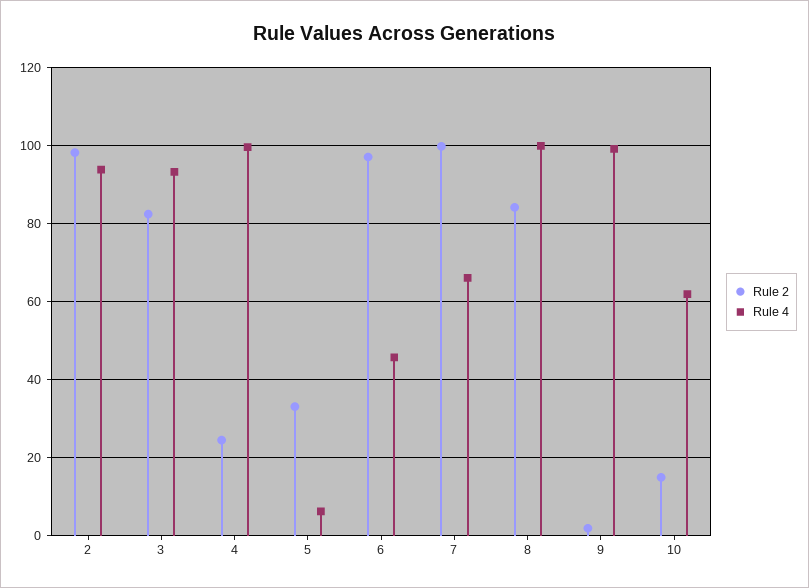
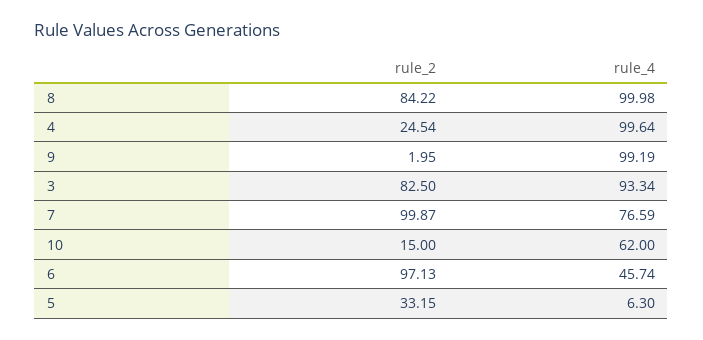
Rule 2, 2: 98 -> none
Rule 4, 2: 94 -> none
Rule 4, 7: 66 -> 76.59

